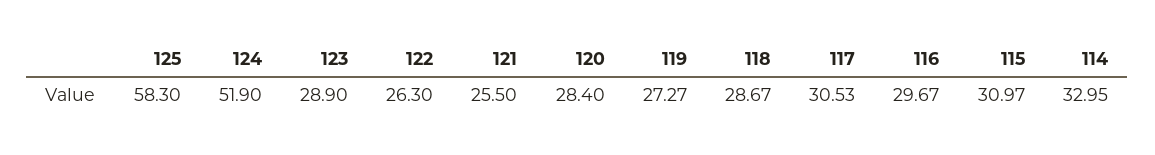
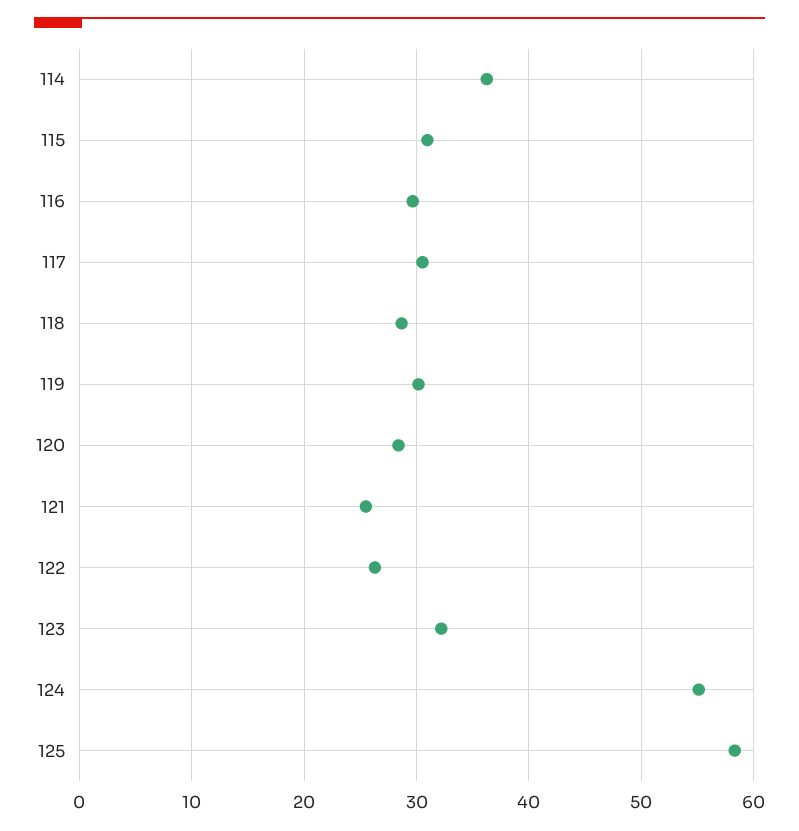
124: 51.9 -> 55
123: 28.9 -> 32
119: 27.27 -> 30
114: 32.95 -> 36

